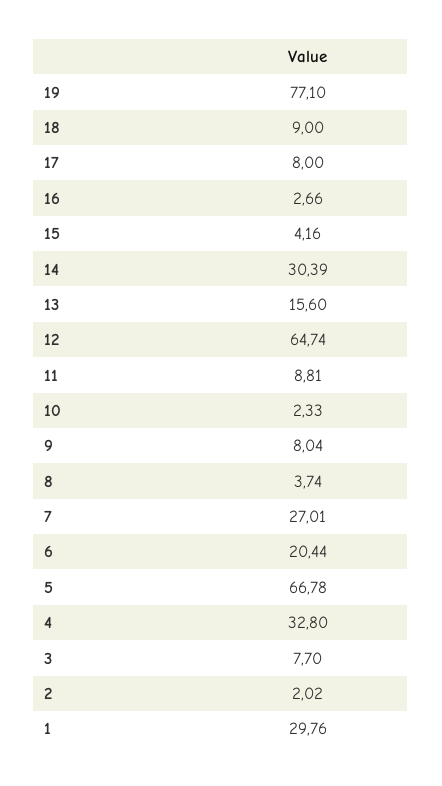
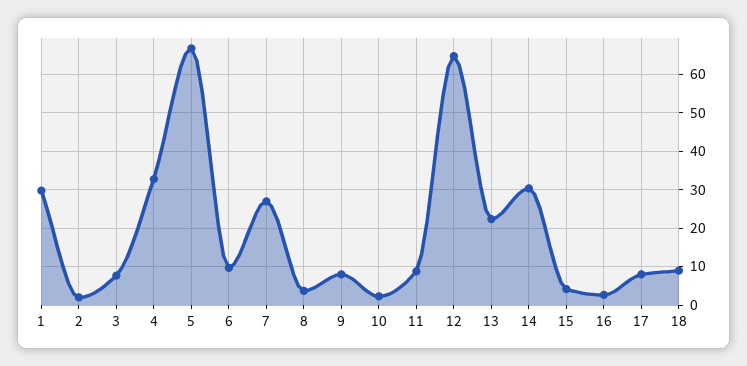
19: 77.1 -> none
13: 15.6 -> 22
6: 20.44 -> 10

